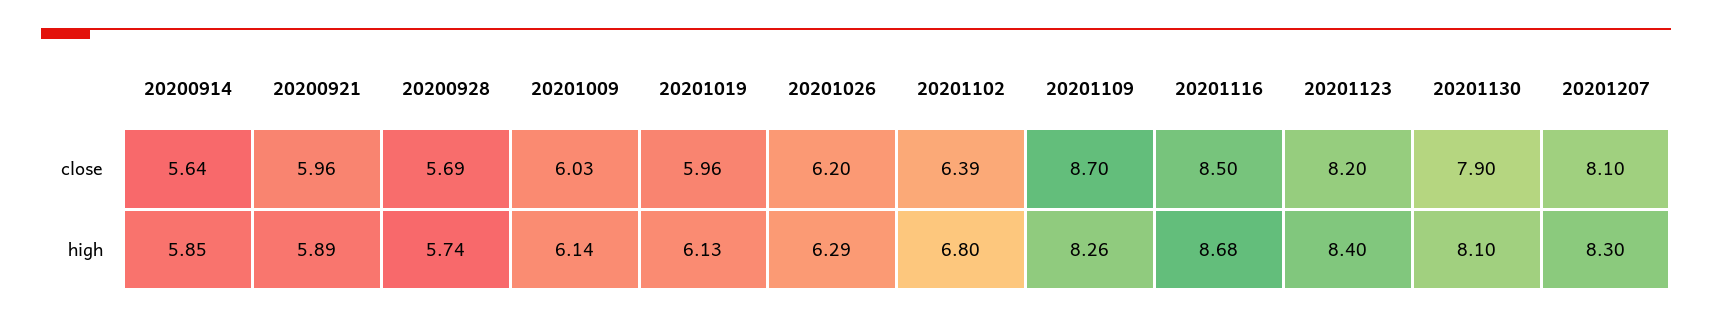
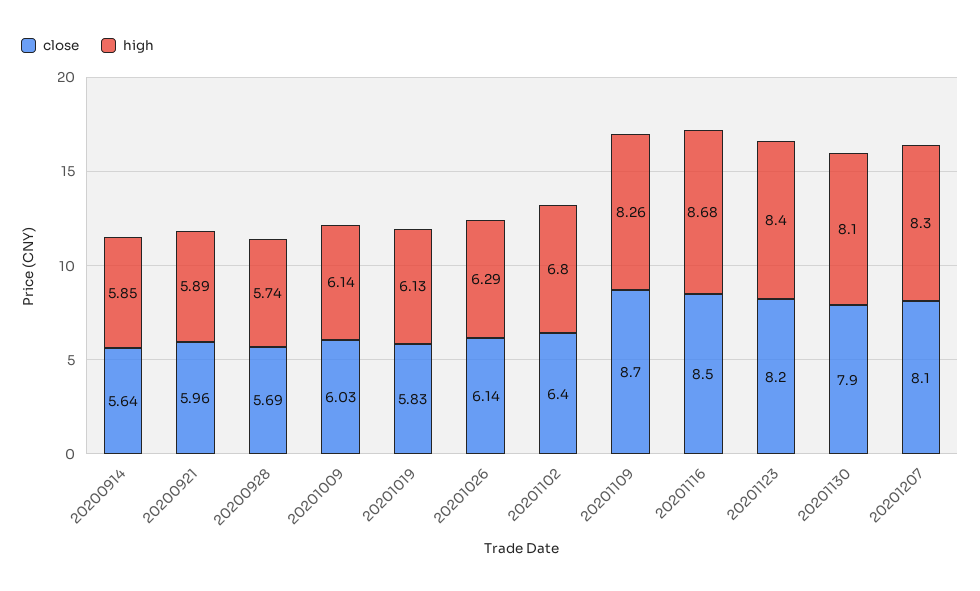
close, 20201019: 5.96 -> 5.83
close, 20201026: 6.2 -> 6.14
close, 20201102: 6.39 -> 6.4

